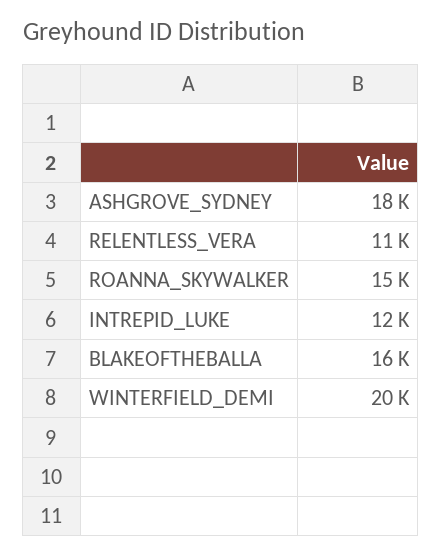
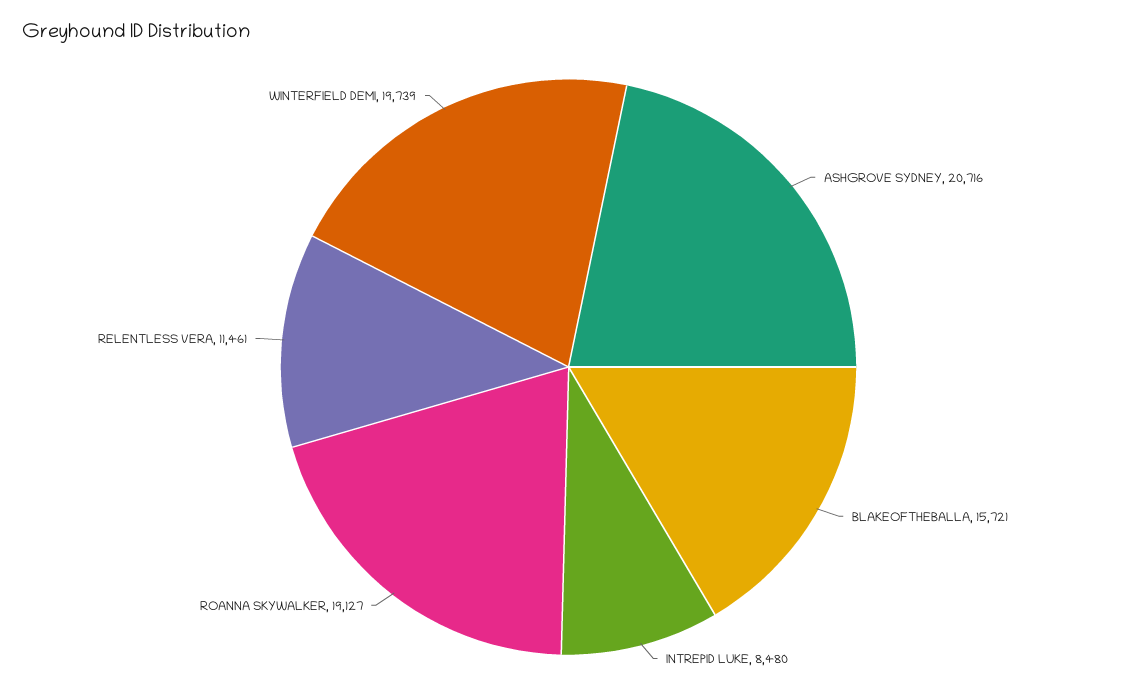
ASHGROVE_SYDNEY: 18000 -> 20716
ROANNA_SKYWALKER: 15000 -> 19127
INTREPID_LUKE: 12000 -> 8480

